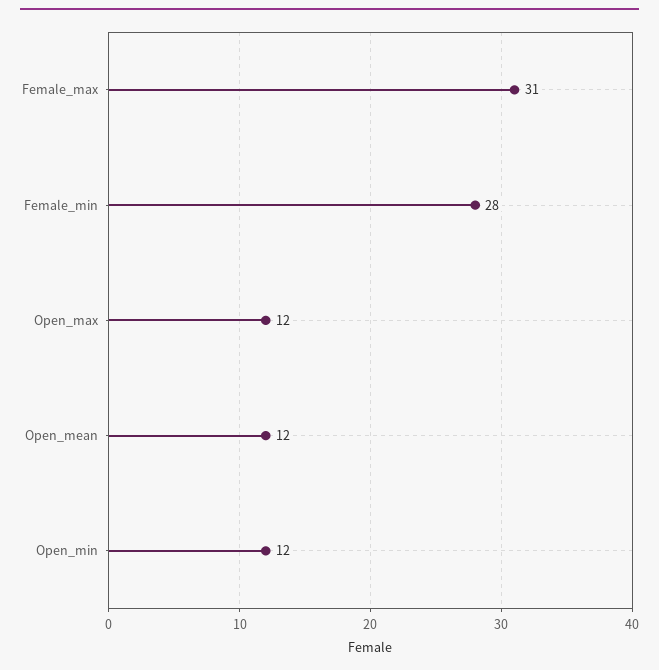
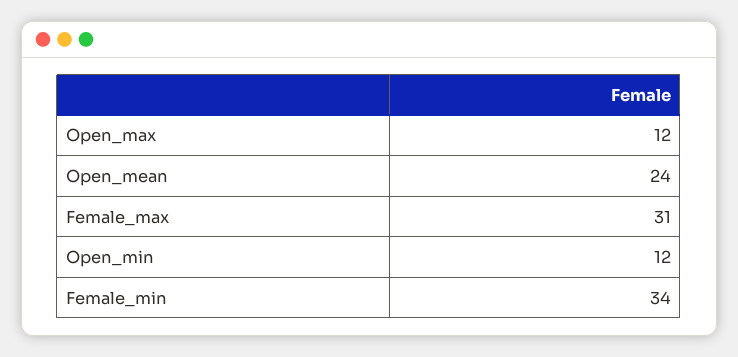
Female_min: 28 -> 34
Open_mean: 12 -> 24

